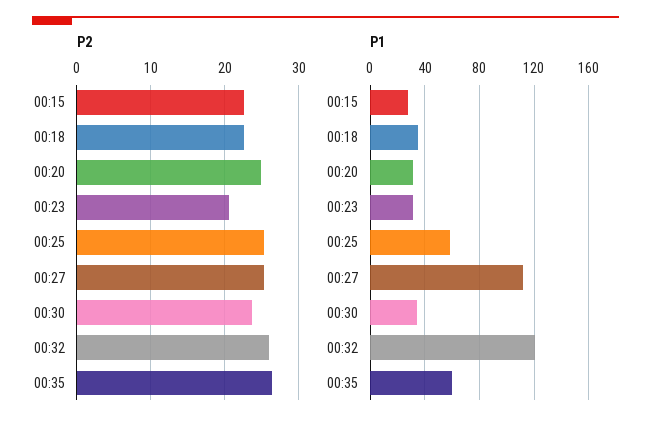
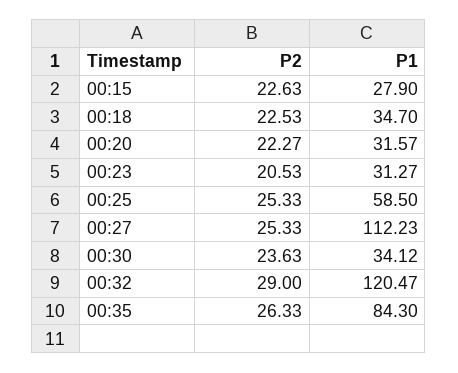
P2, 00:20: 25 -> 22.27
P2, 00:32: 26 -> 29
P1, 00:35: 60 -> 84.3

